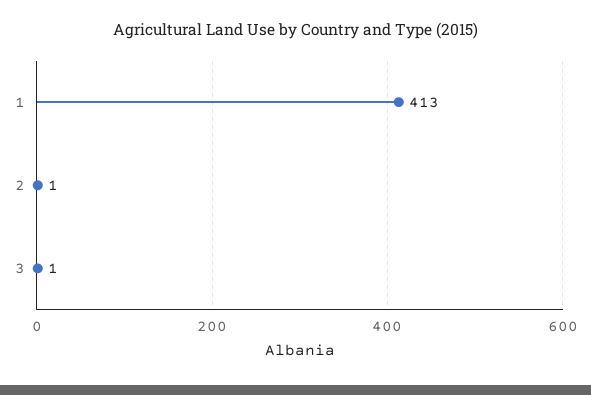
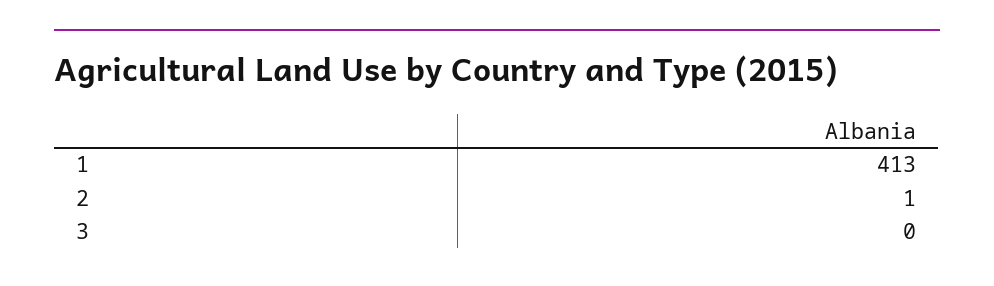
3: 1 -> 0

